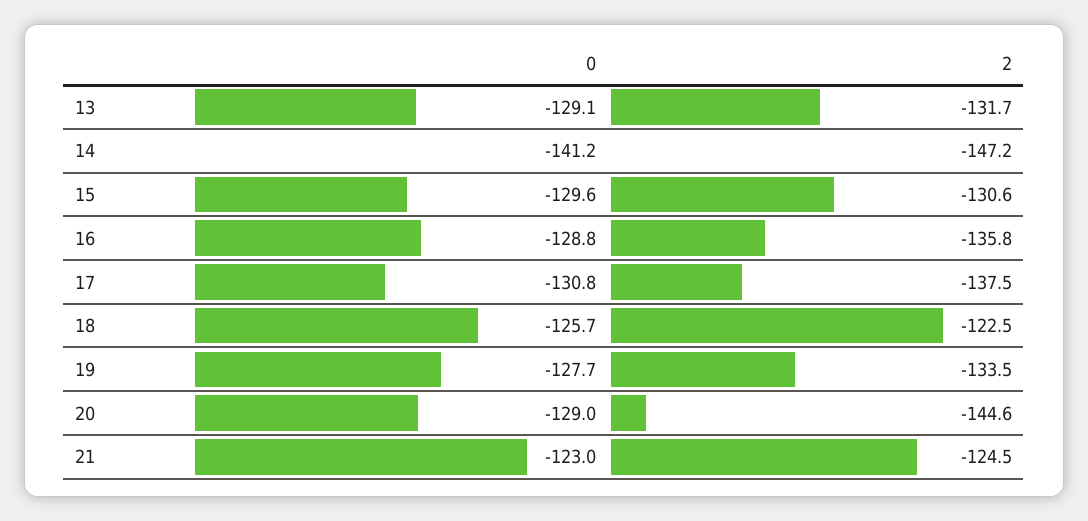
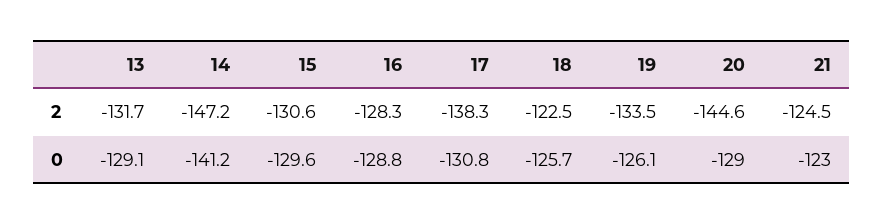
2, 16: -135.8 -> -128.3
2, 17: -137.5 -> -138.3
0, 19: -127.7 -> -126.1

